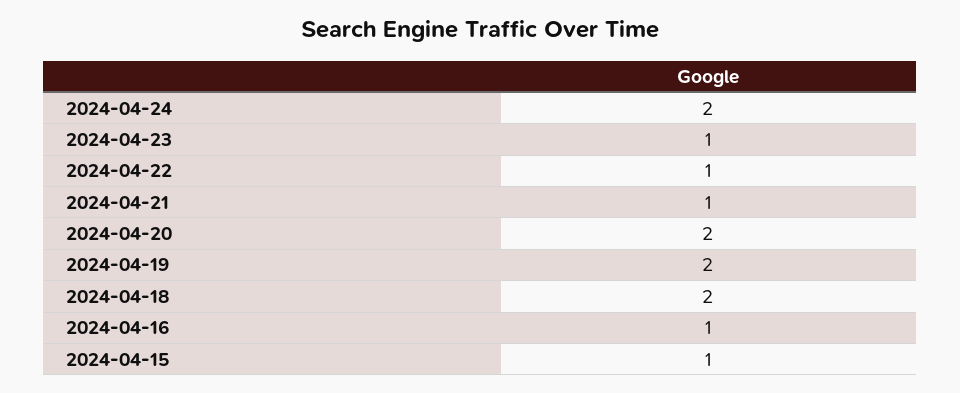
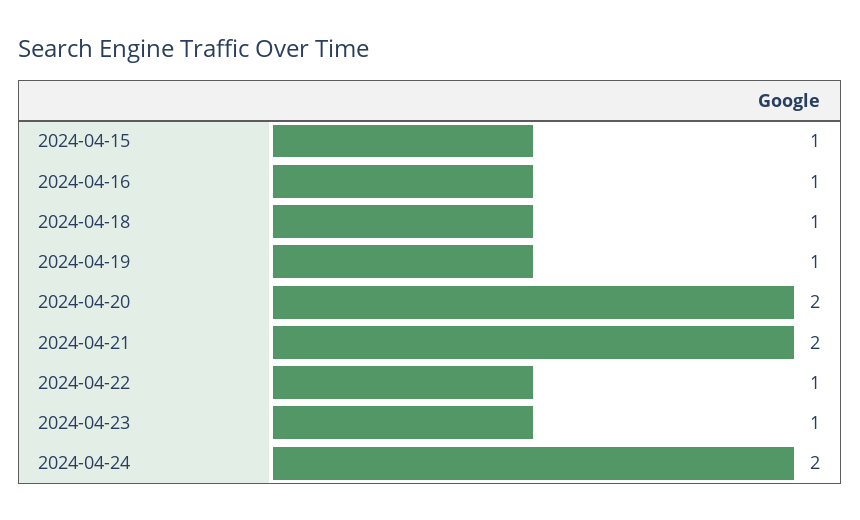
2024-04-21: 1 -> 2
2024-04-19: 2 -> 1
2024-04-18: 2 -> 1

